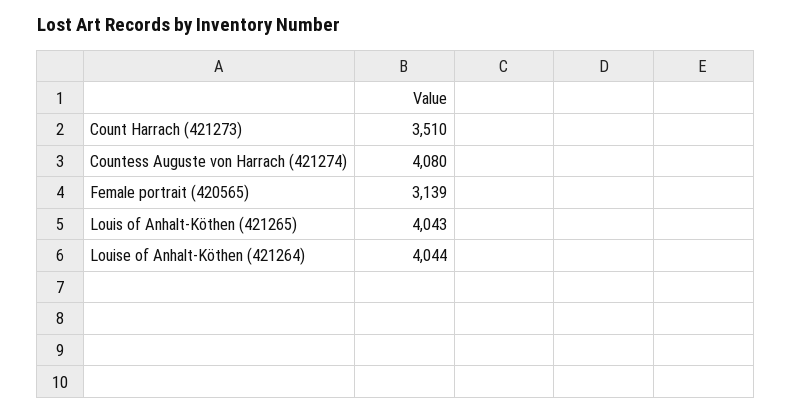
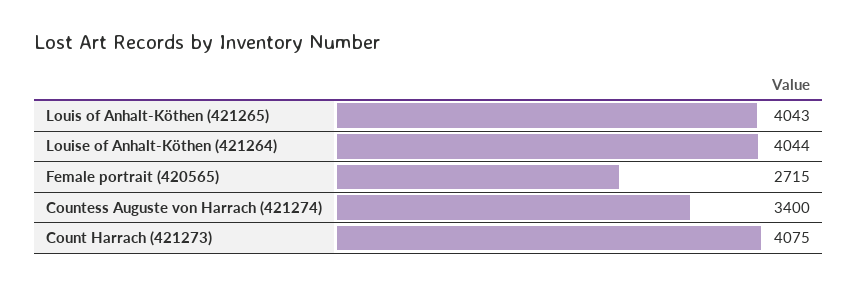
Count Harrach (421273): 3510 -> 4075
Countess Auguste von Harrach (421274): 4080 -> 3400
Female portrait (420565): 3139 -> 2715

